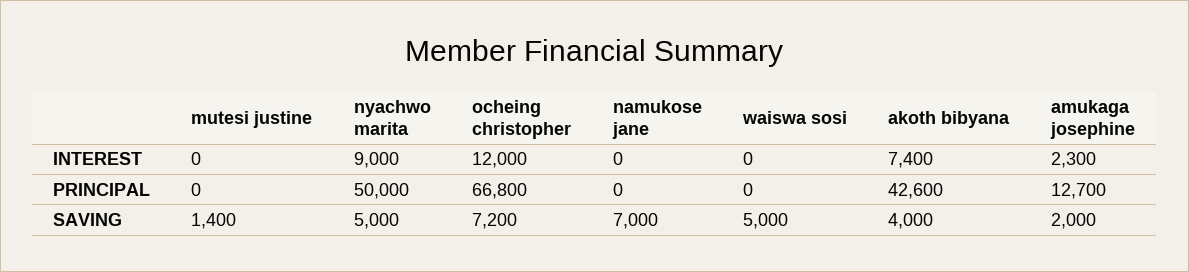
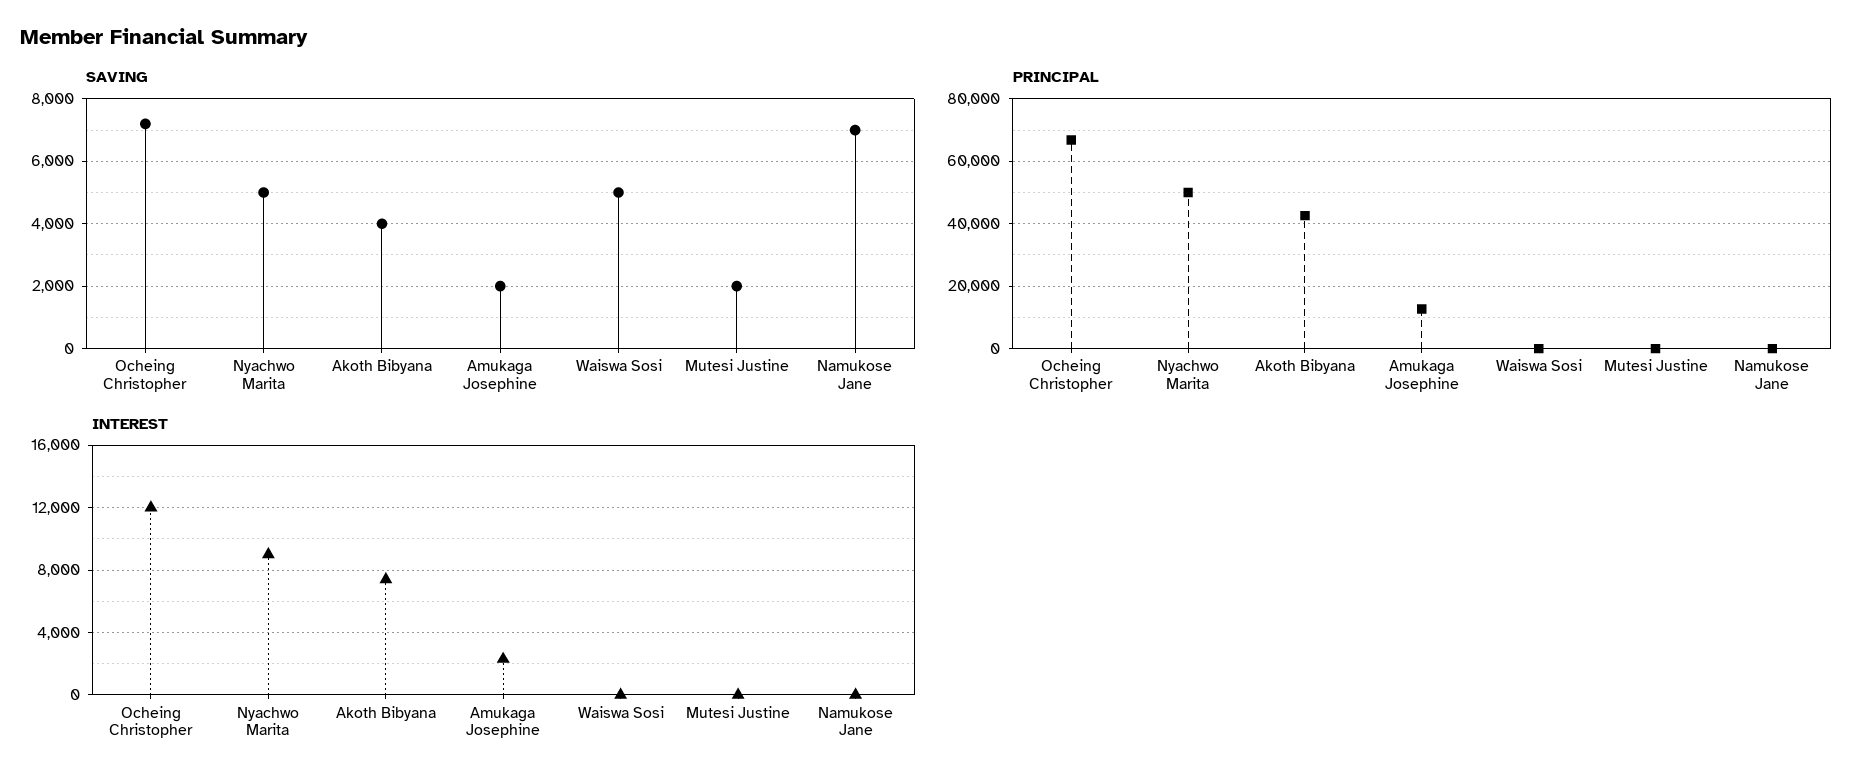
SAVING, mutesi justine: 1400 -> 2000

